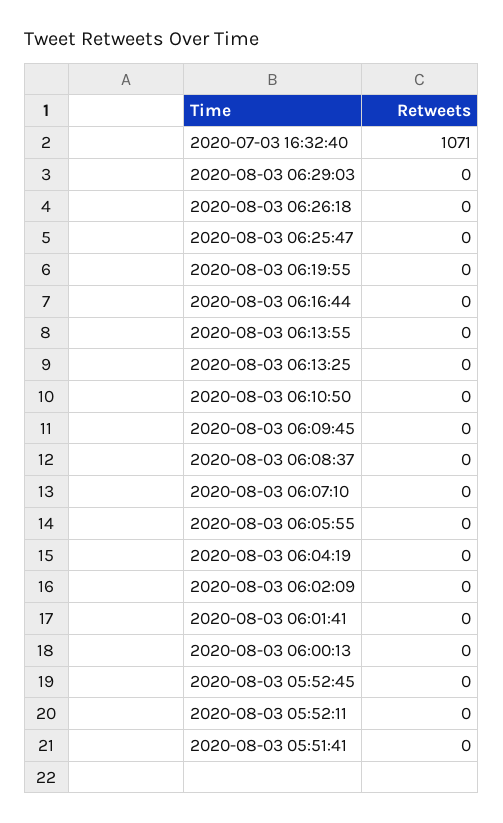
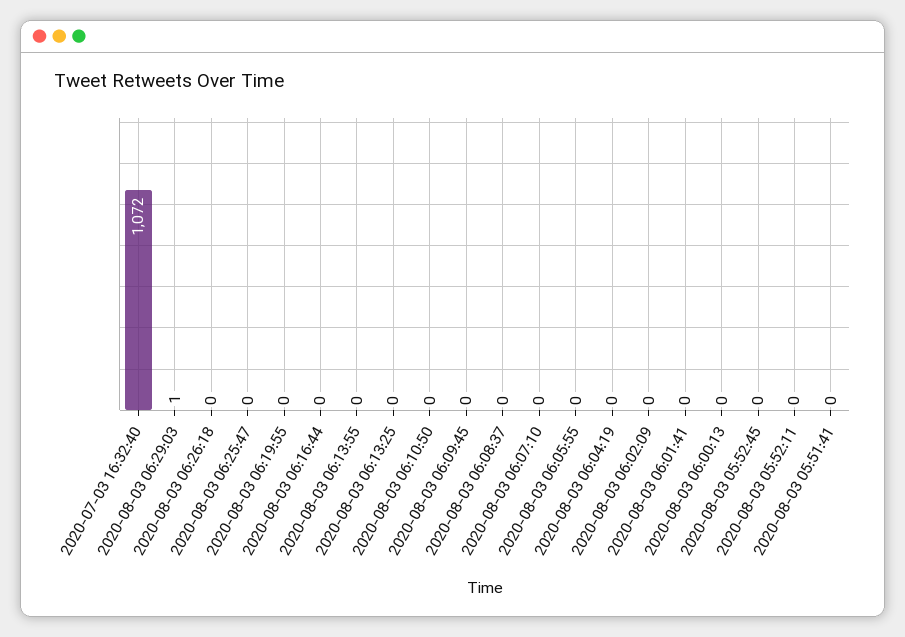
2020-07-03 16:32:40: 1071 -> 1072
2020-08-03 06:29:03: 0 -> 1

